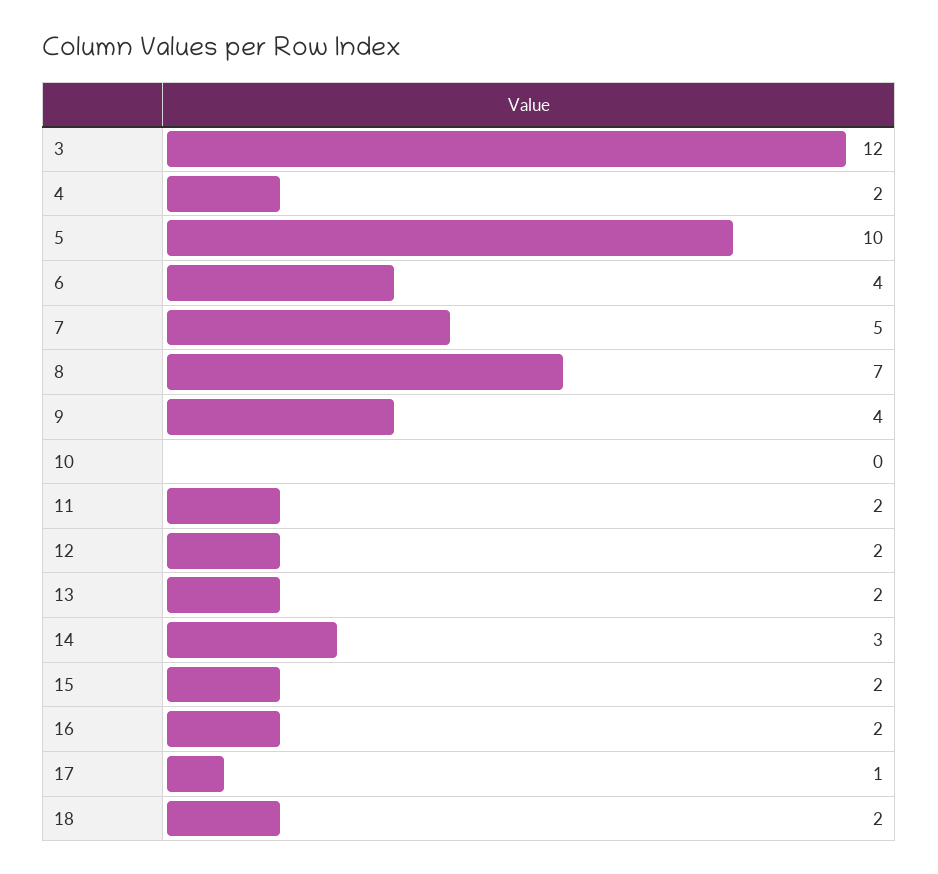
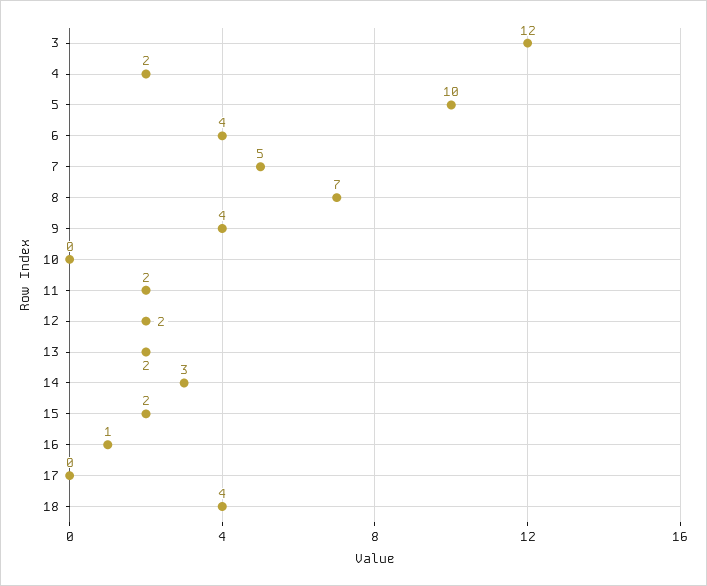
16: 2 -> 1
17: 1 -> 0
18: 2 -> 4

